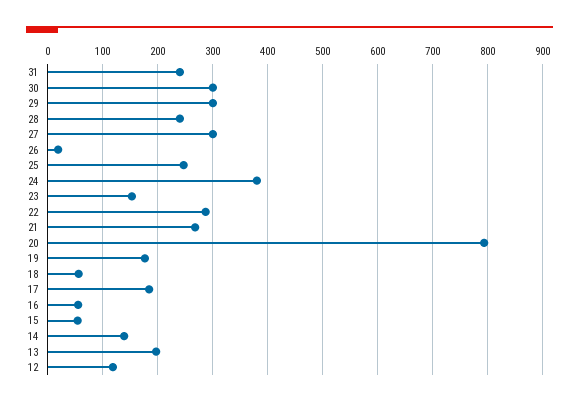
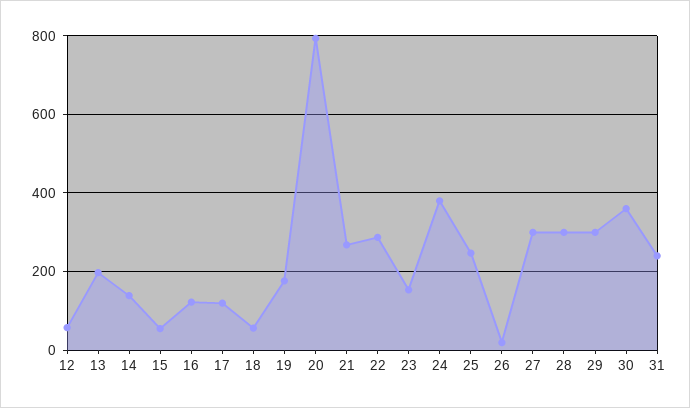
30: 300 -> 360
28: 240 -> 300
17: 180 -> 120
16: 60 -> 120
12: 120 -> 60

